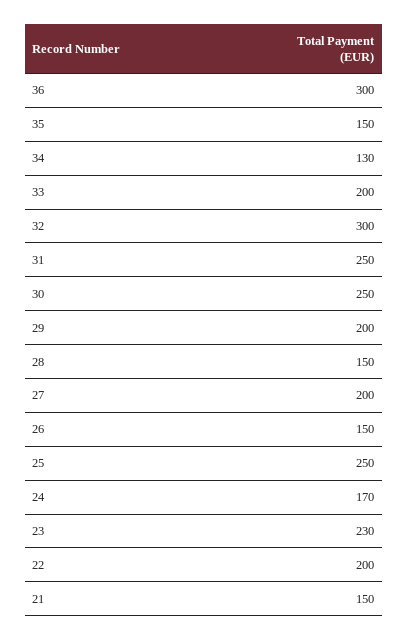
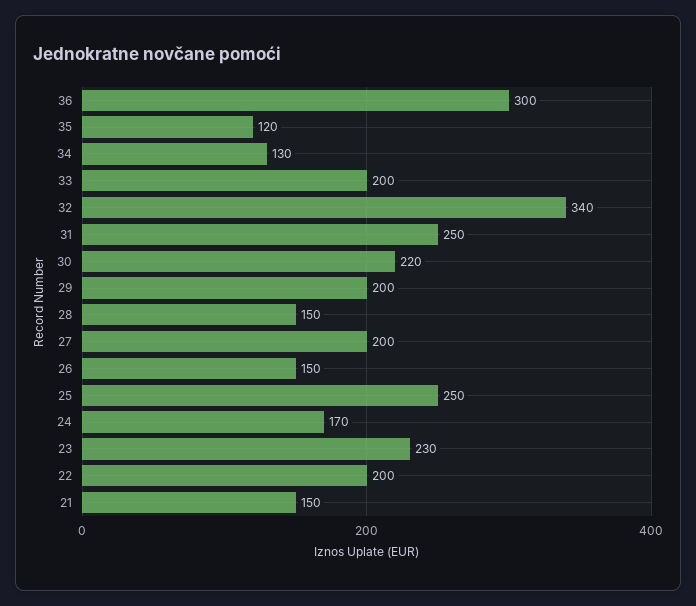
35: 150 -> 120
32: 300 -> 340
30: 250 -> 220

